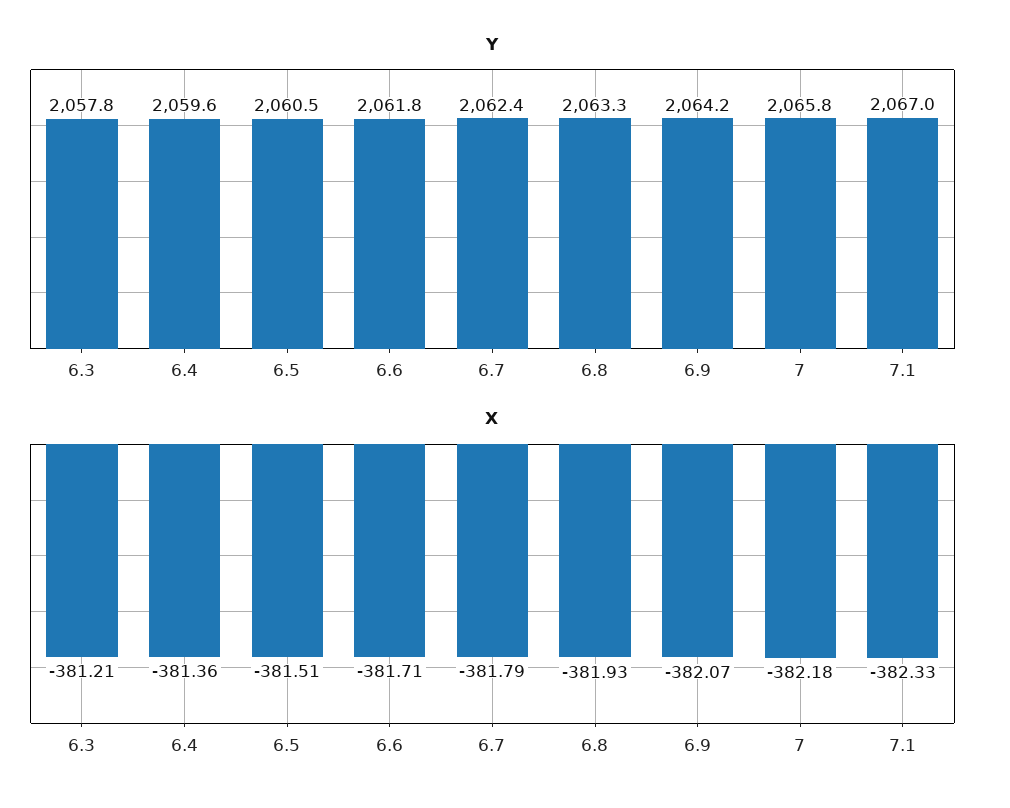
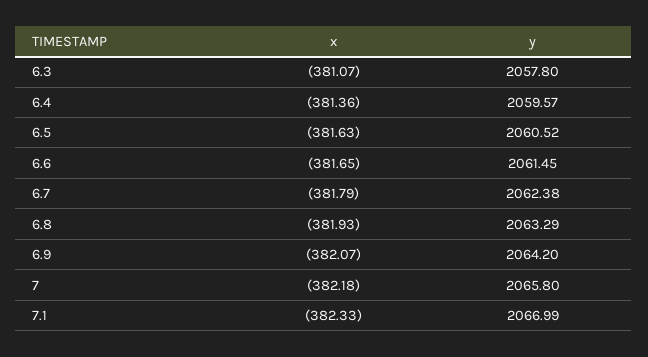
Y, 6.6: 2061.8 -> 2061.45
X, 6.3: -381.21 -> -381.07
X, 6.5: -381.51 -> -381.63
X, 6.6: -381.71 -> -381.65

